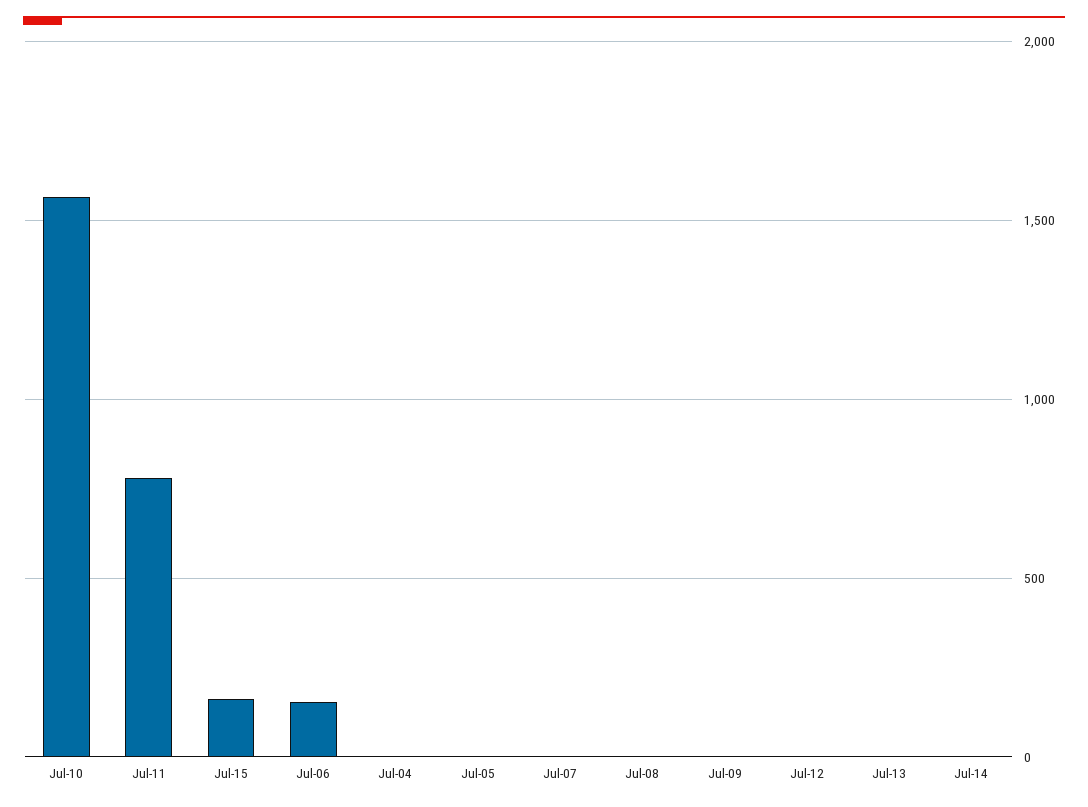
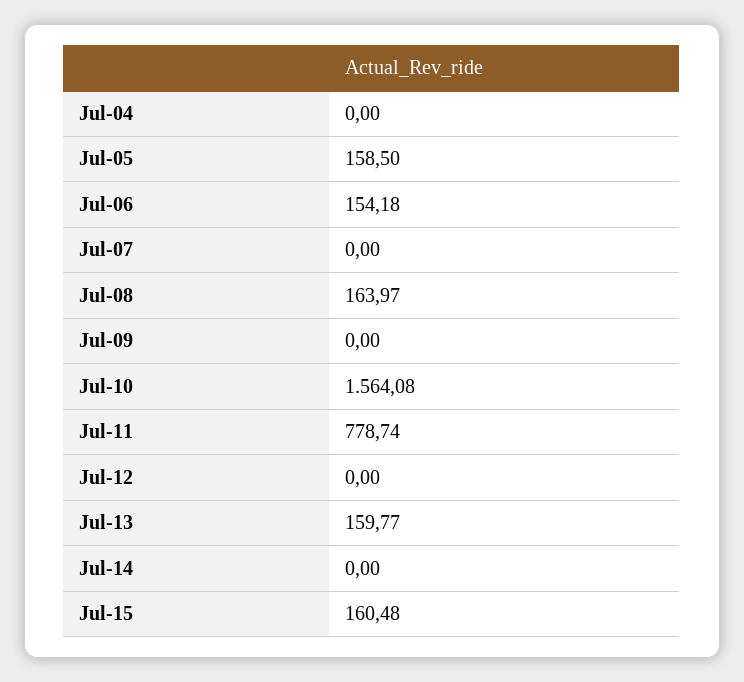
Jul-05: 0 -> 158.5
Jul-08: 0 -> 163.97
Jul-13: 0 -> 159.77

